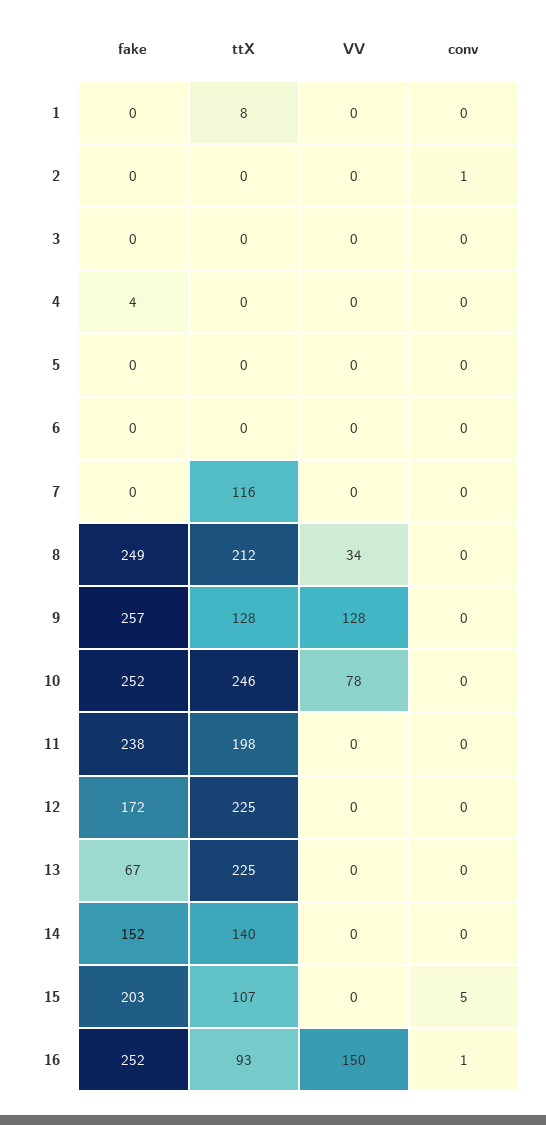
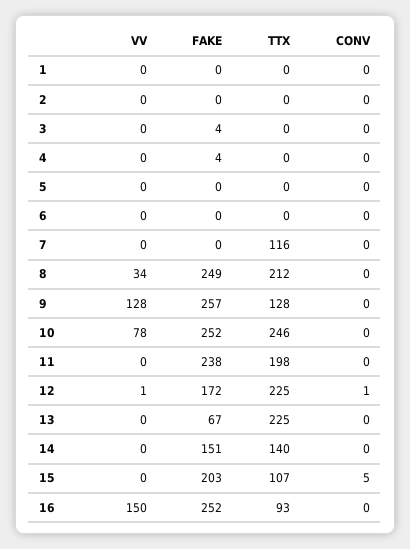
ttX, 1: 8 -> 0
conv, 2: 1 -> 0
fake, 3: 0 -> 4
VV, 12: 0 -> 1
conv, 12: 0 -> 1
fake, 14: 152 -> 151
conv, 16: 1 -> 0

